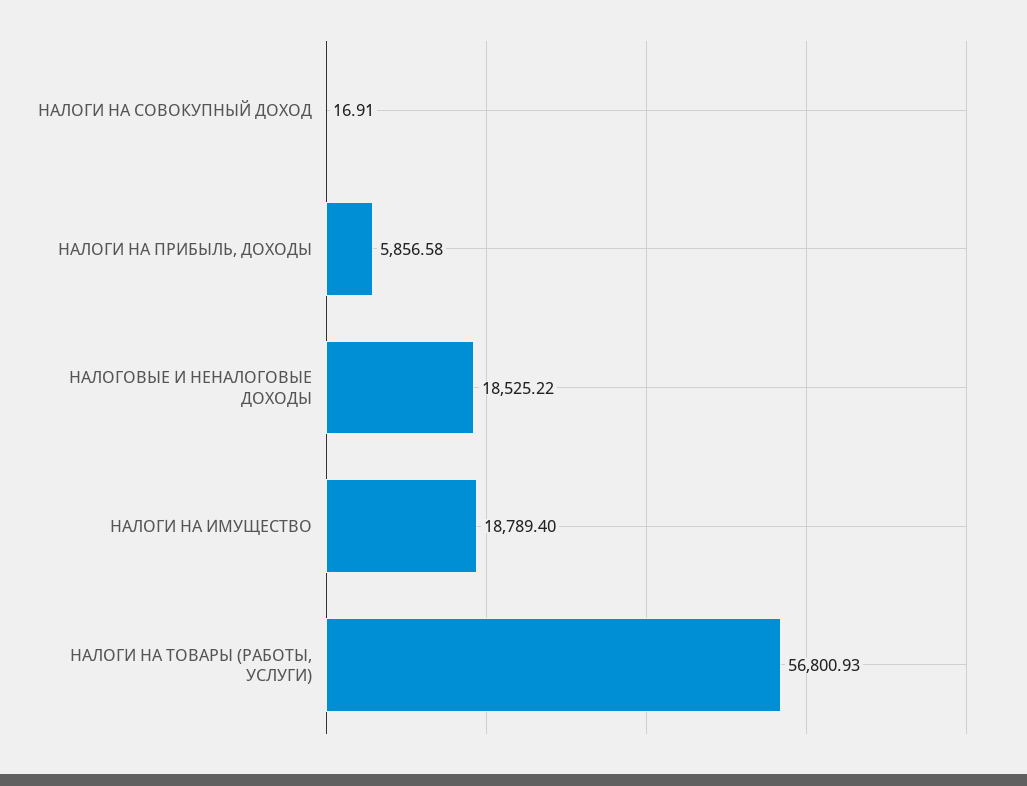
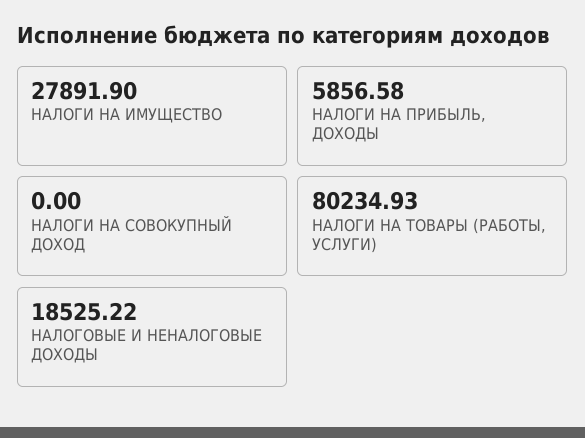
НАЛОГИ НА СОВОКУПНЫЙ ДОХОД: 16.91 -> 0
НАЛОГИ НА ИМУЩЕСТВО: 18789.4 -> 27891.9
НАЛОГИ НА ТОВАРЫ (РАБОТЫ, УСЛУГИ): 56800.93 -> 80234.93

